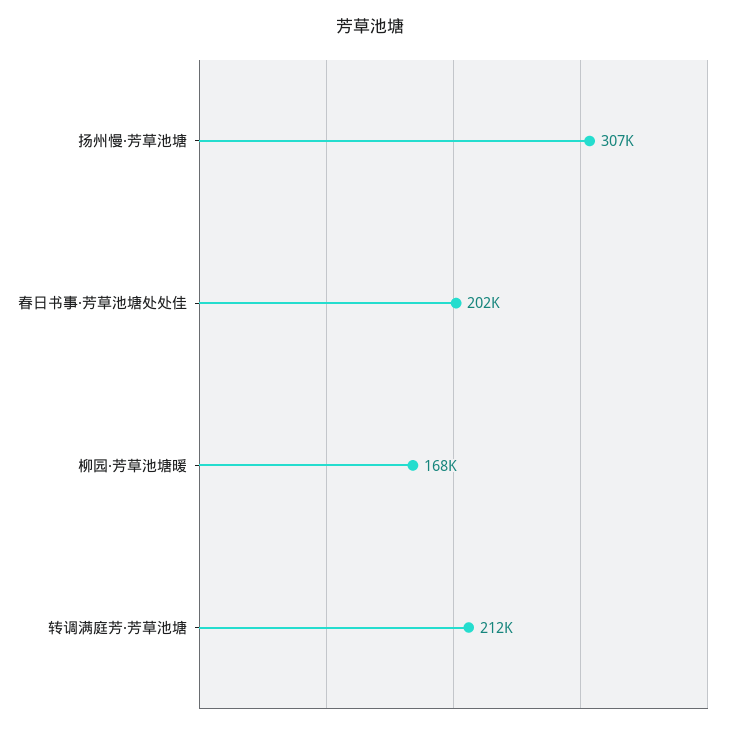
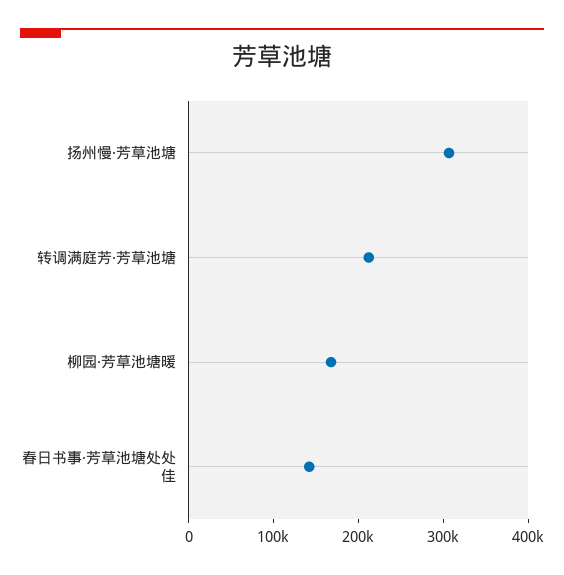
春日书事·芳草池塘处处佳: 202000 -> 140000

